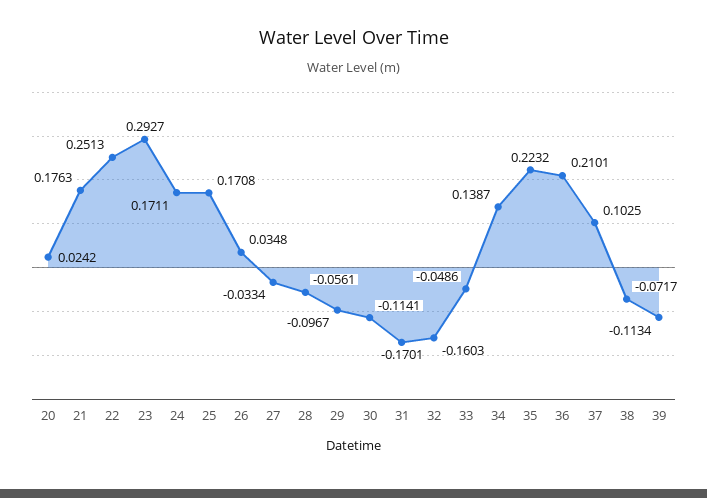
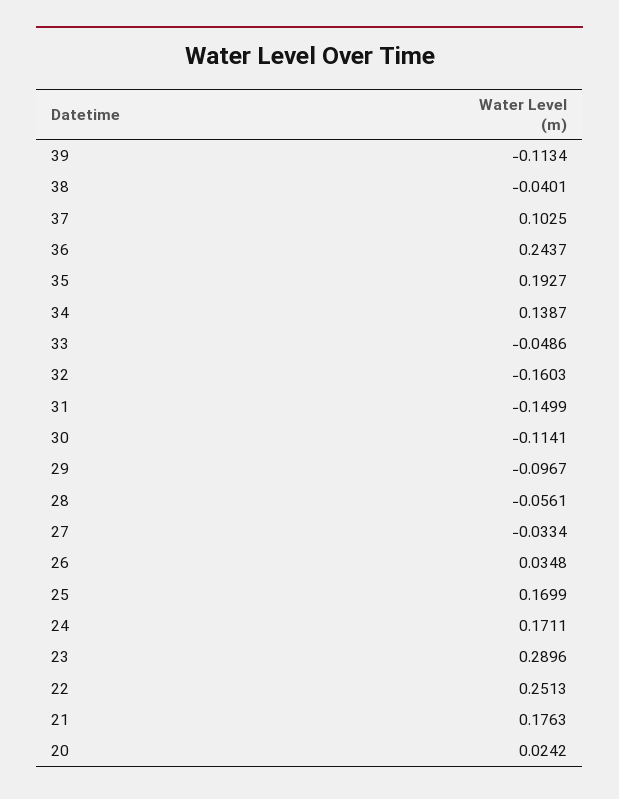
23: 0.2927 -> 0.2896
25: 0.1708 -> 0.1699
31: -0.1701 -> -0.1499
35: 0.2232 -> 0.1927
36: 0.2101 -> 0.2437
38: -0.0717 -> -0.0401

